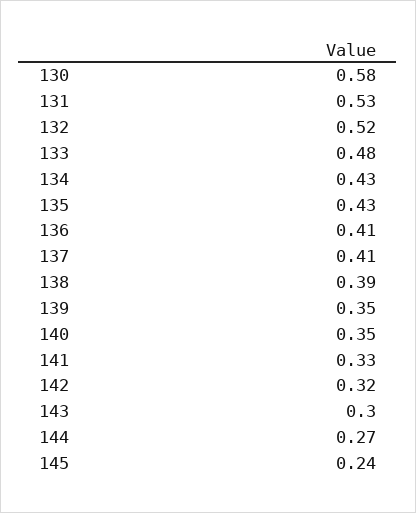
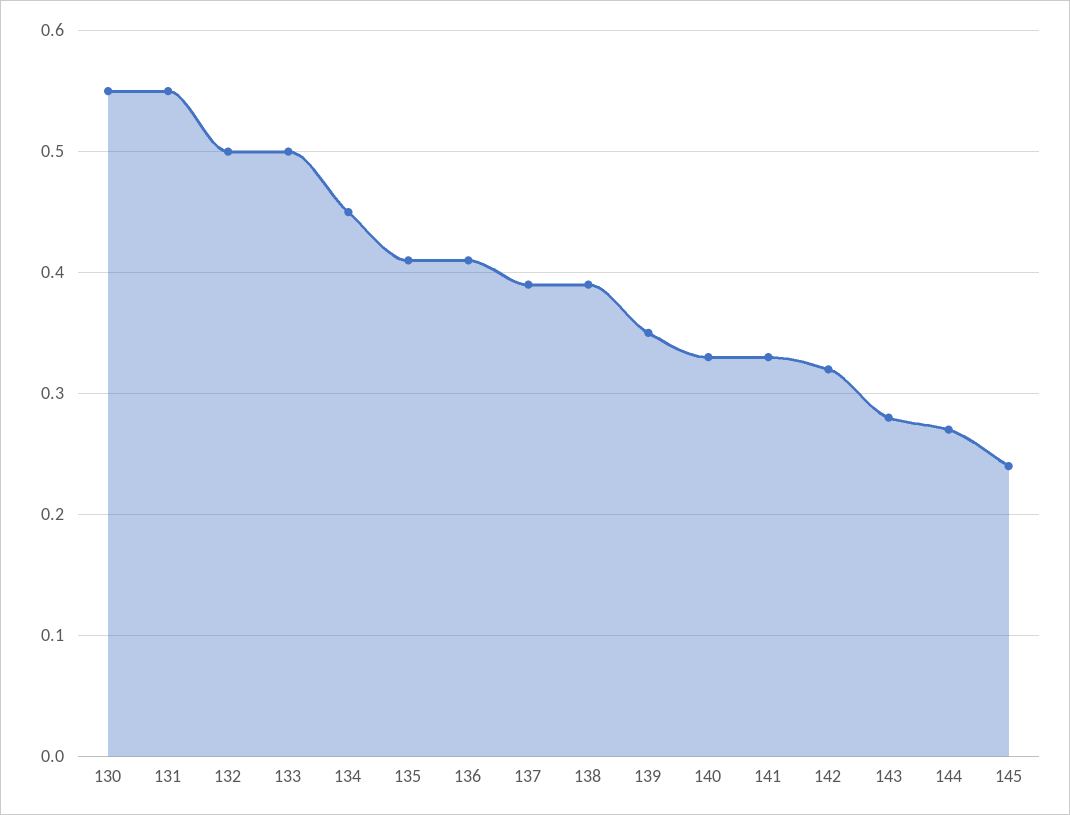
130: 0.58 -> 0.55
131: 0.53 -> 0.55
132: 0.52 -> 0.5
133: 0.48 -> 0.5
134: 0.43 -> 0.45
135: 0.43 -> 0.41
137: 0.41 -> 0.39
140: 0.35 -> 0.33
143: 0.3 -> 0.28

